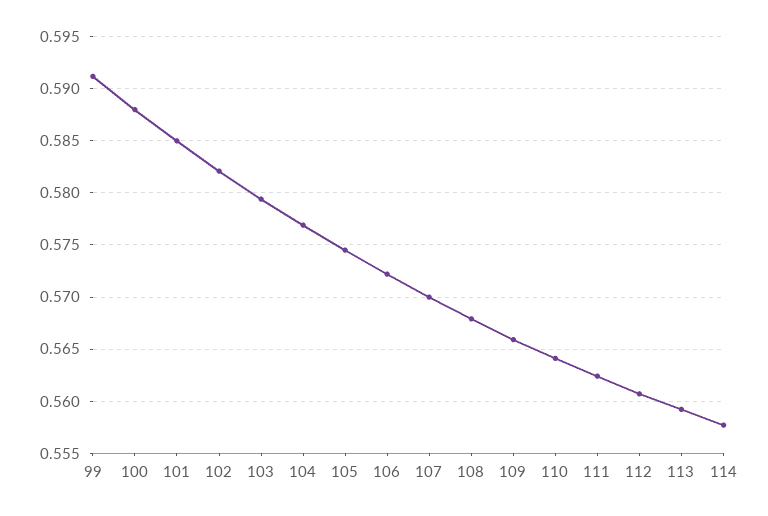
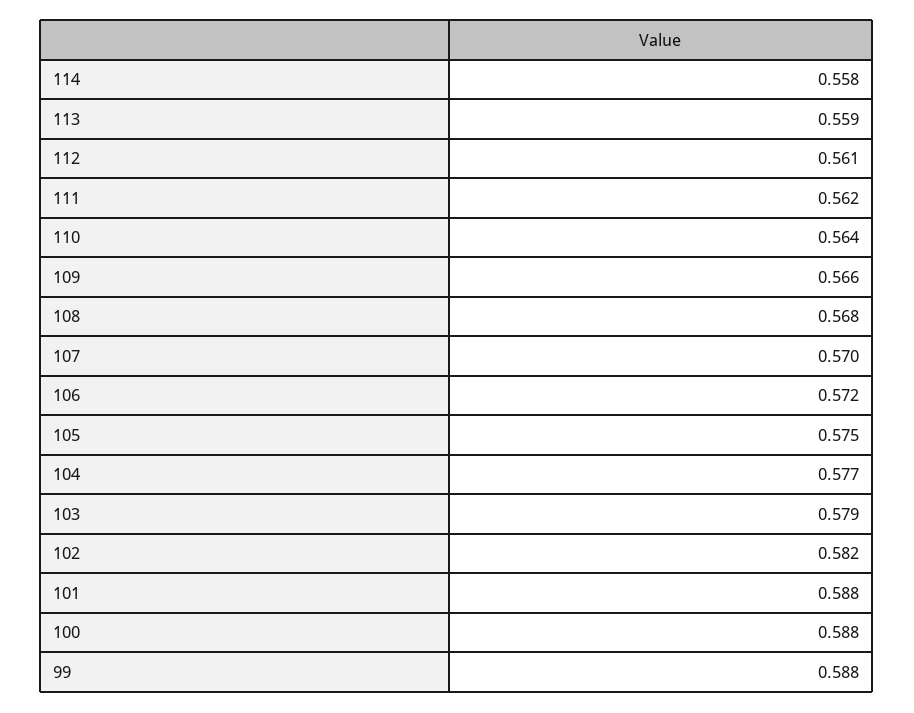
99: 0.591 -> 0.588
101: 0.585 -> 0.588

